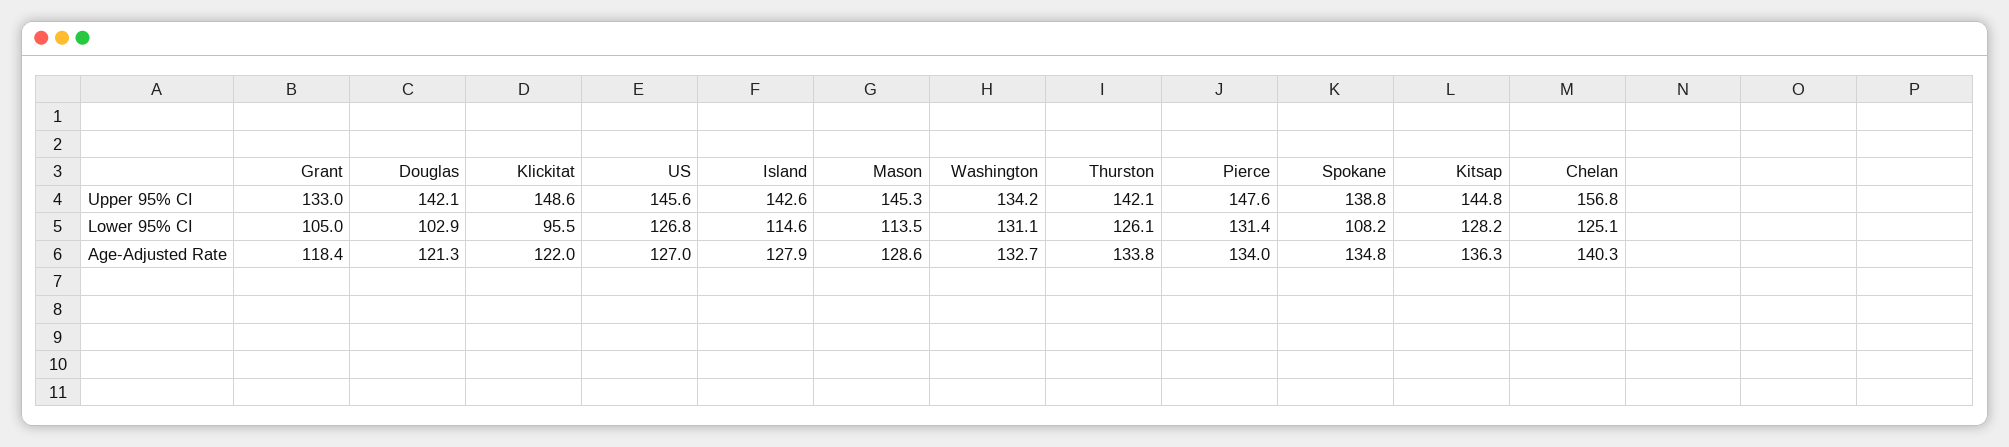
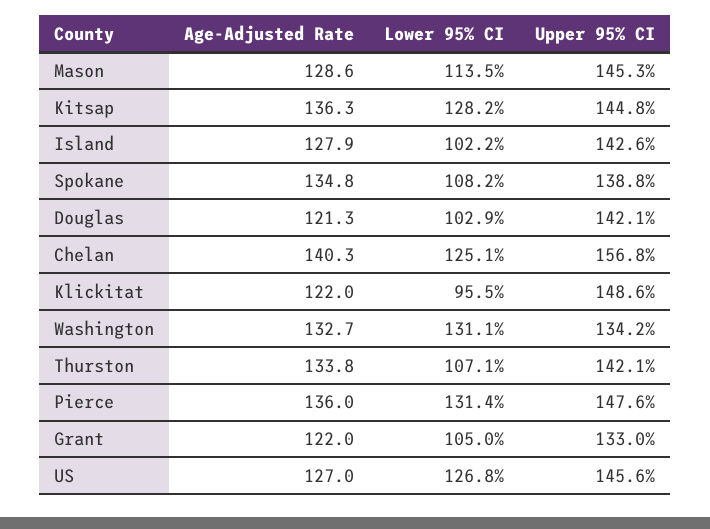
Island, Lower 95% CI: 114.6 -> 102.2
Thurston, Lower 95% CI: 126.1 -> 107.1
Grant, Age-Adjusted Rate: 118.4 -> 122
Pierce, Age-Adjusted Rate: 134 -> 136

